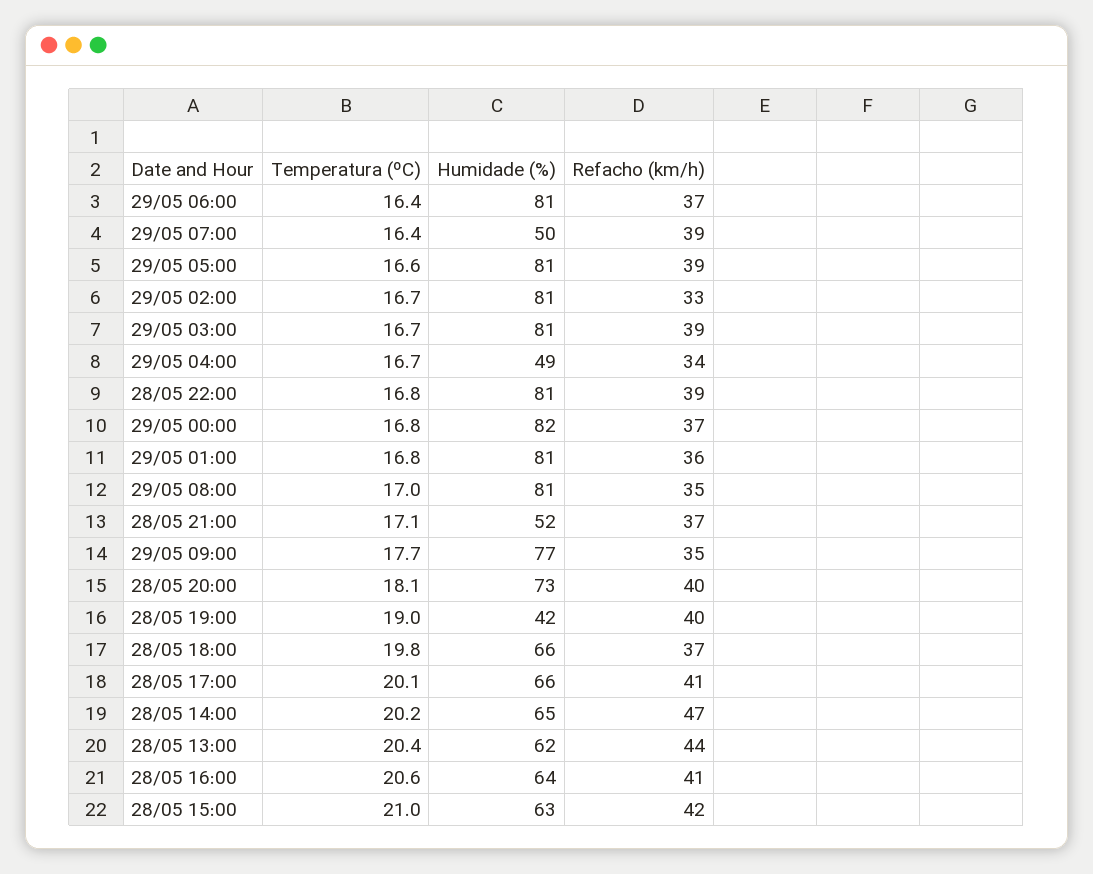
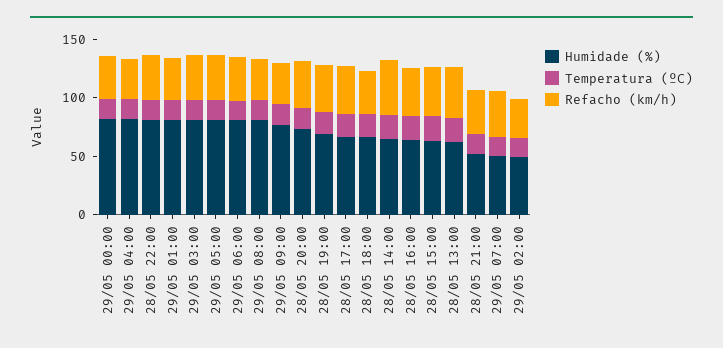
Humidade (%), 29/05 02:00: 81 -> 50
Humidade (%), 29/05 04:00: 49 -> 80
Humidade (%), 28/05 19:00: 42 -> 70

